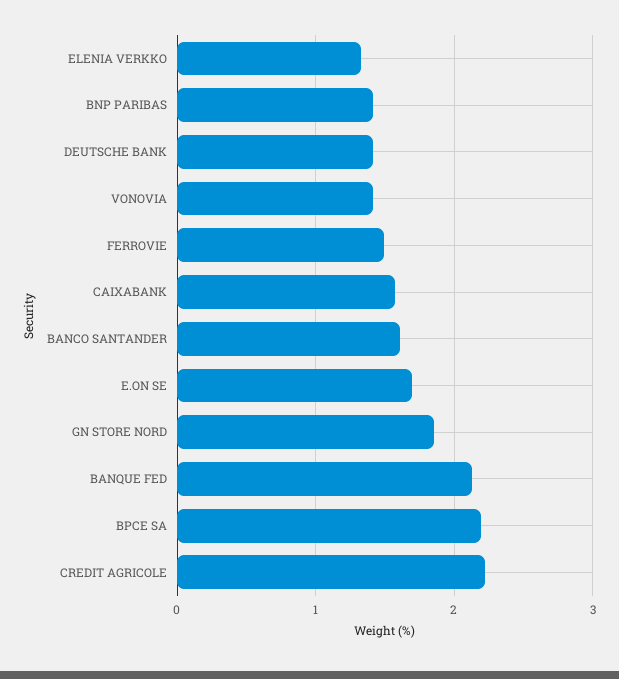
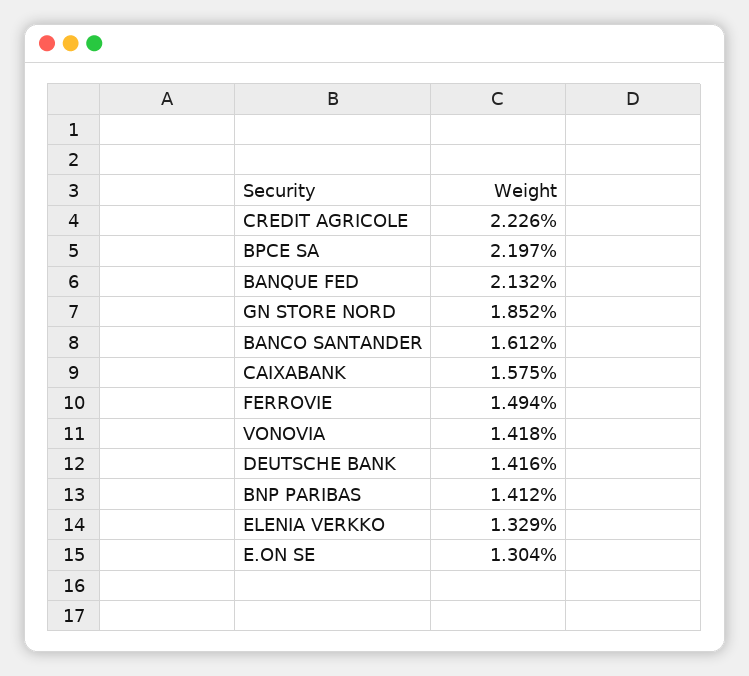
E.ON SE: 1.7 -> 1.304

